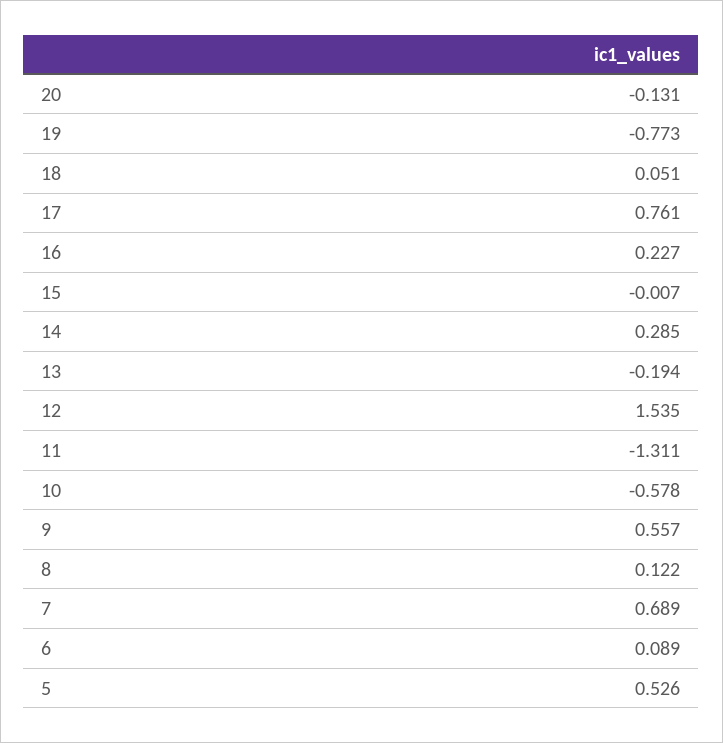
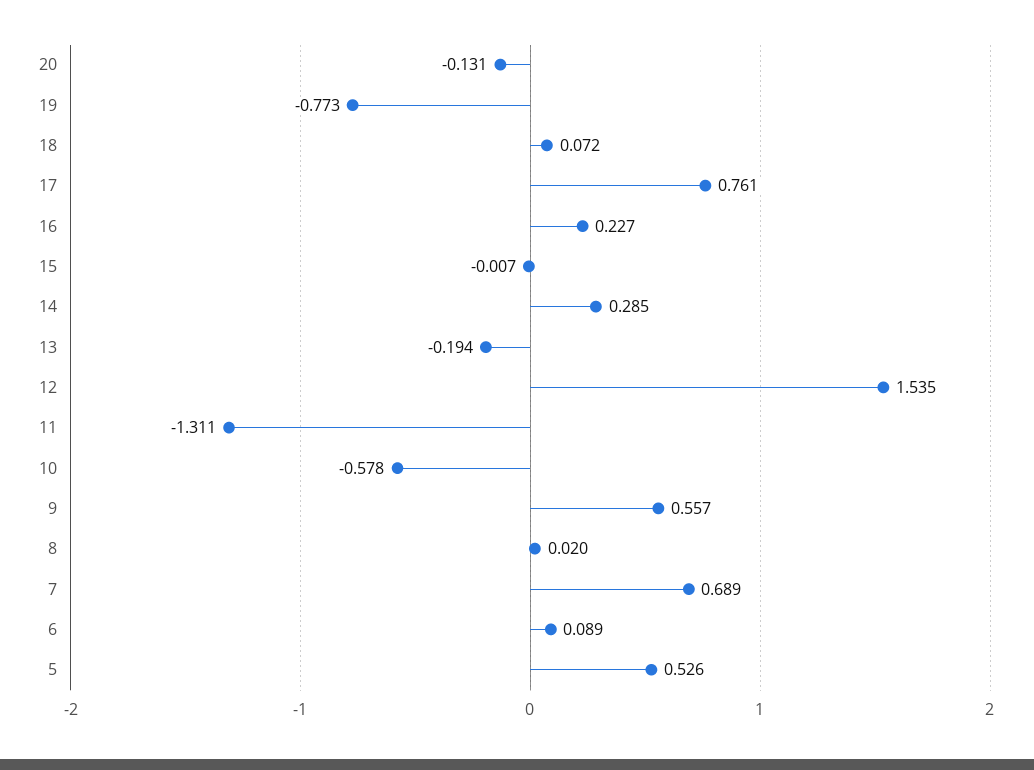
18: 0.051 -> 0.072
8: 0.122 -> 0.02

